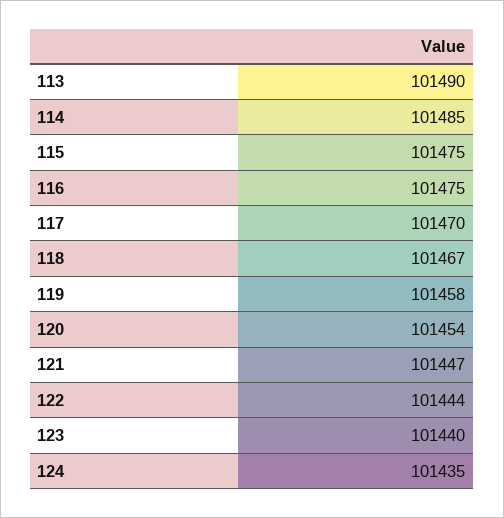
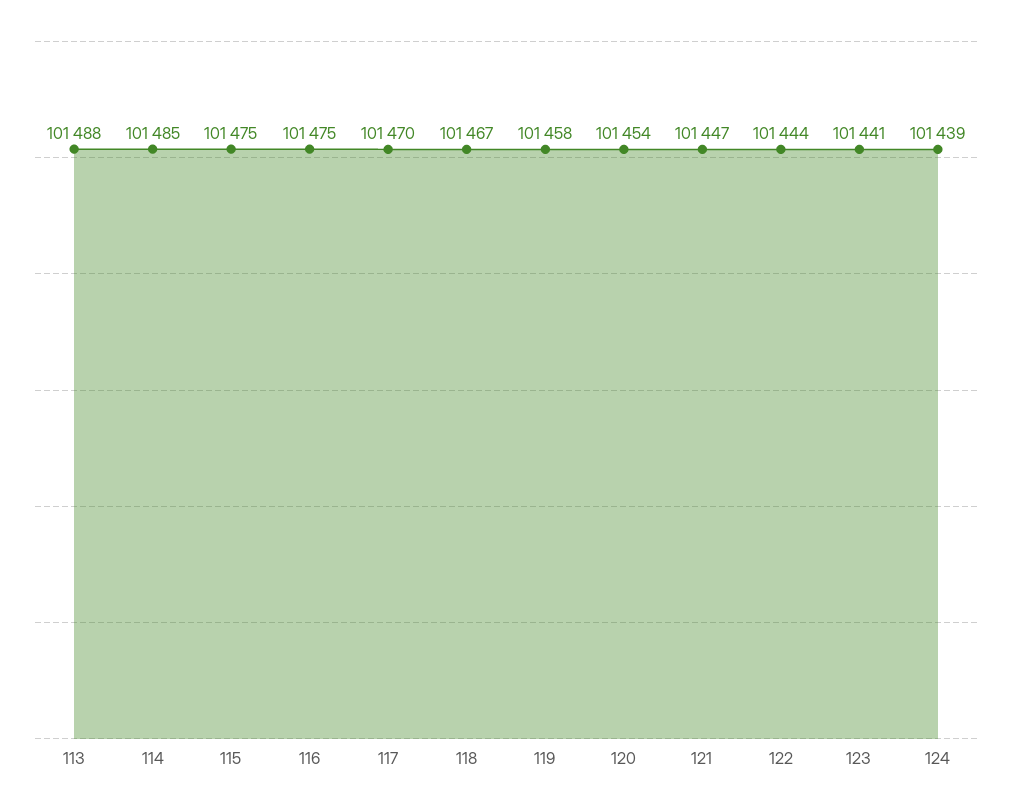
113: 101490 -> 101488
123: 101440 -> 101441
124: 101435 -> 101439

